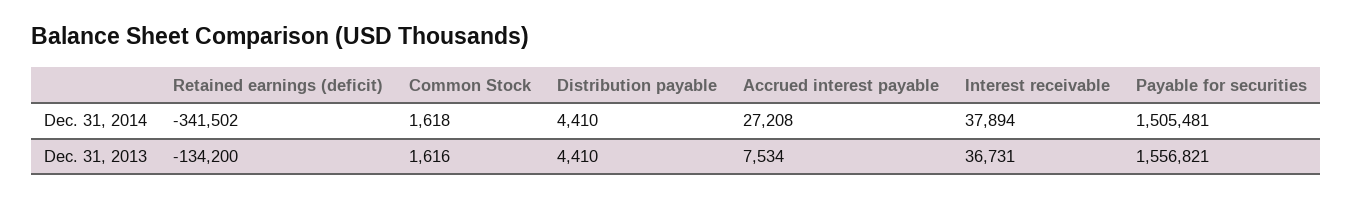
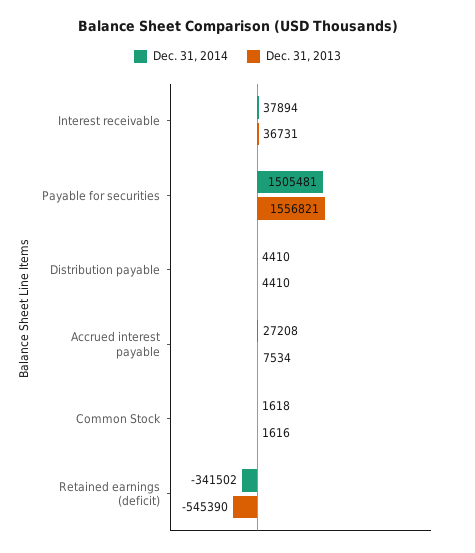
Dec. 31, 2013, Retained earnings (deficit): -134200 -> -545390

